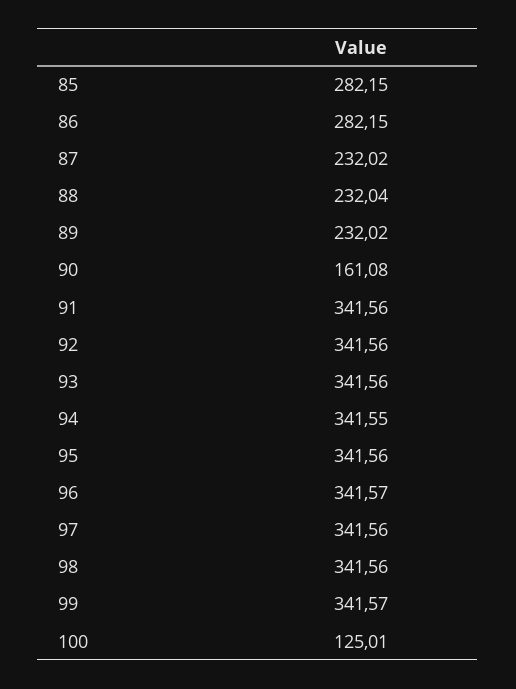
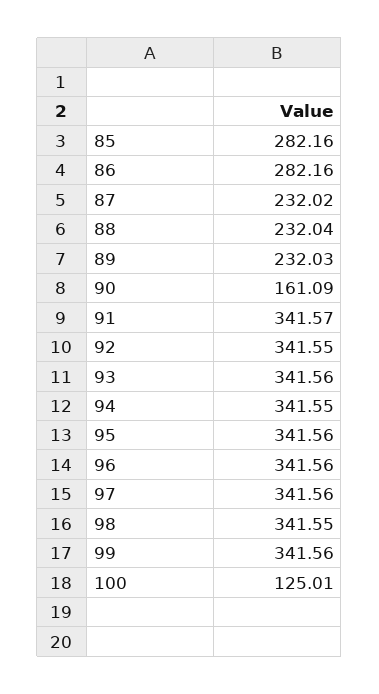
85: 282.15 -> 282.16
86: 282.15 -> 282.16
89: 232.02 -> 232.03
90: 161.08 -> 161.09
91: 341.56 -> 341.57
92: 341.56 -> 341.55
96: 341.57 -> 341.56
98: 341.56 -> 341.55
99: 341.57 -> 341.56

